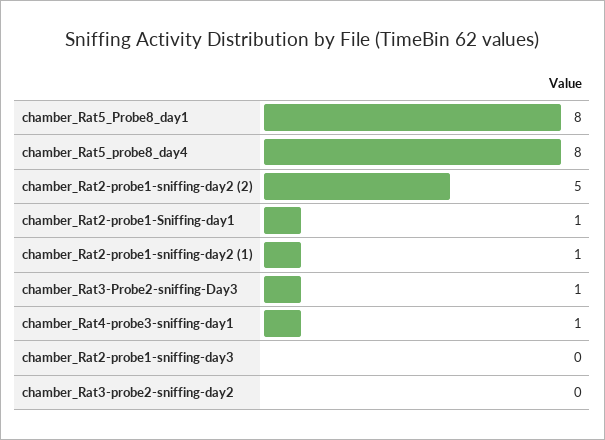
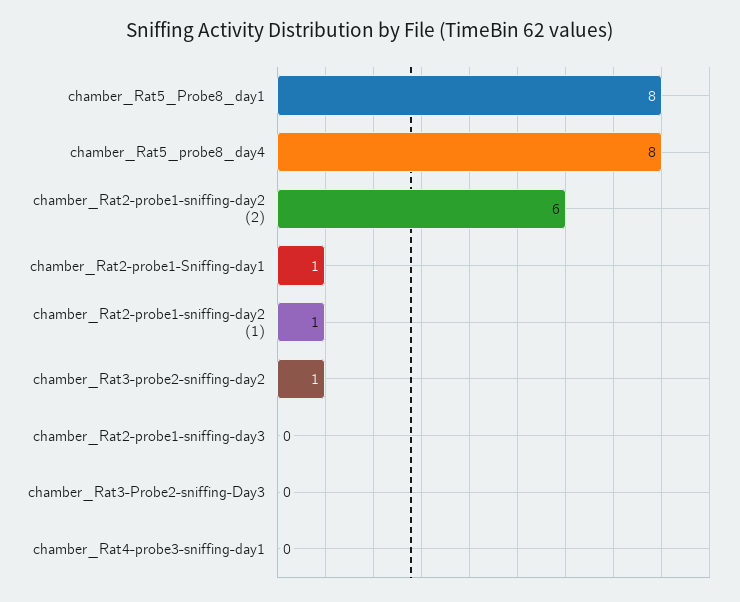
chamber_Rat2-probe1-sniffing-day2 (2): 5 -> 6
chamber_Rat3-Probe2-sniffing-Day3: 1 -> 0
chamber_Rat4-probe3-sniffing-day1: 1 -> 0
chamber_Rat3-probe2-sniffing-day2: 0 -> 1

